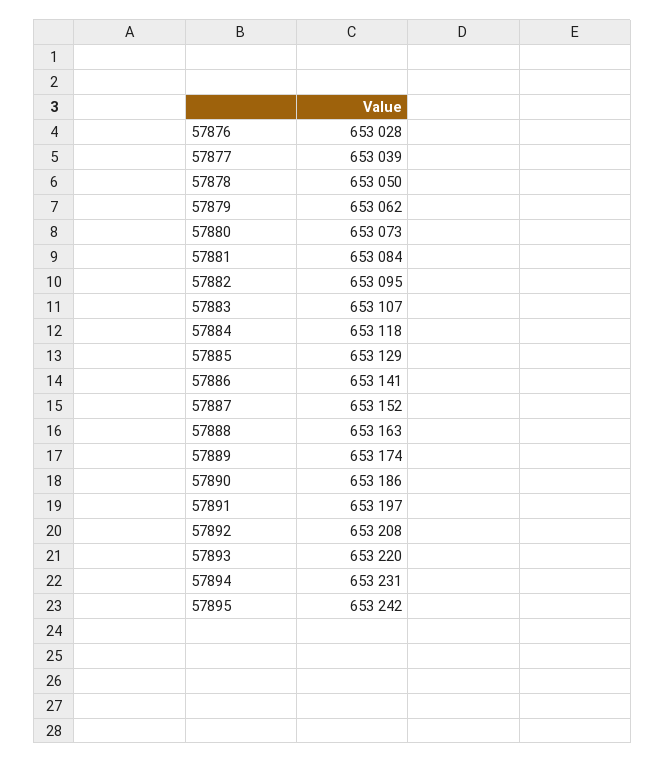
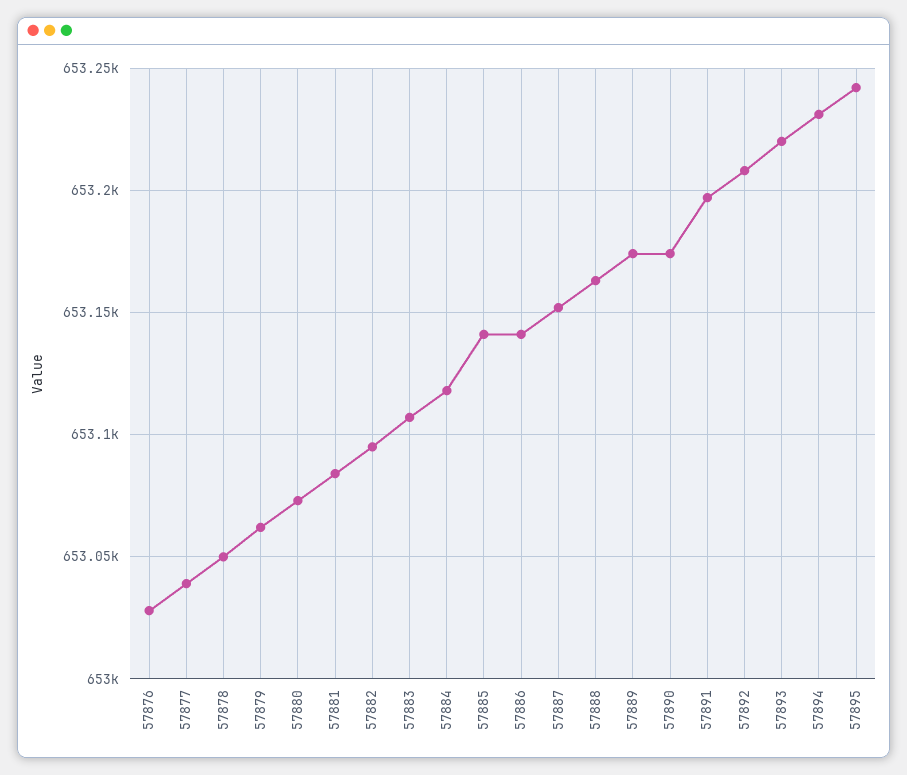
57885: 653129 -> 653140
57890: 653186 -> 653175

